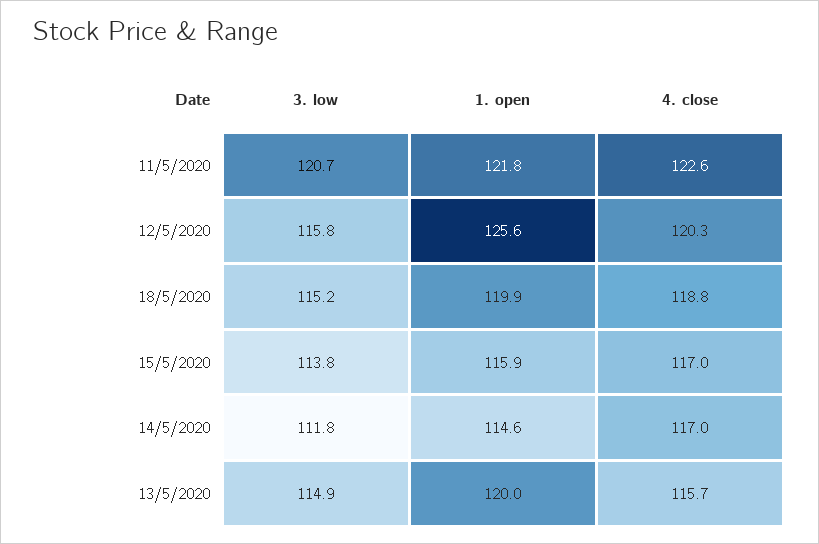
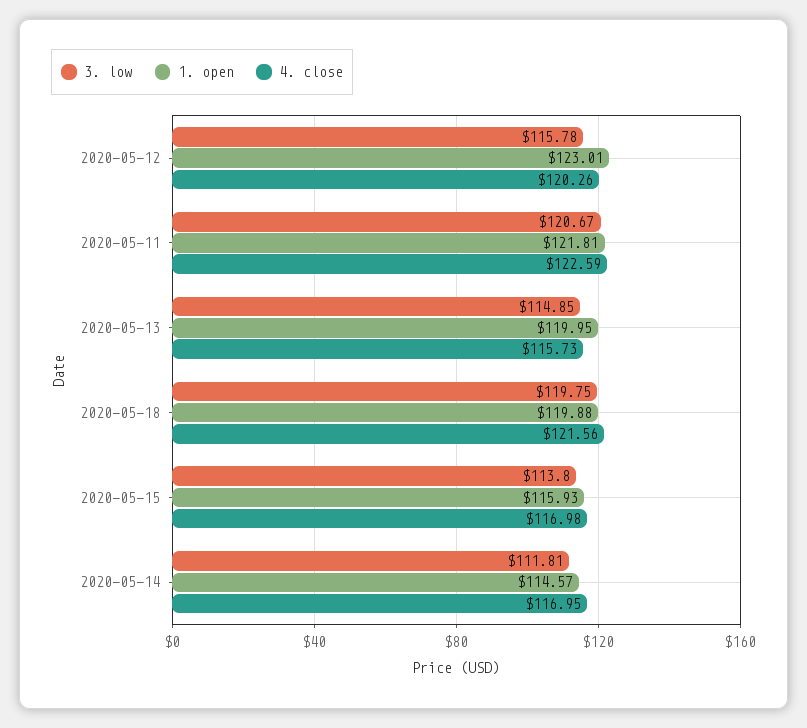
1. open, 12/5/2020: 125.6 -> 123.01
3. low, 18/5/2020: 115.2 -> 119.75
4. close, 18/5/2020: 118.8 -> 121.56

